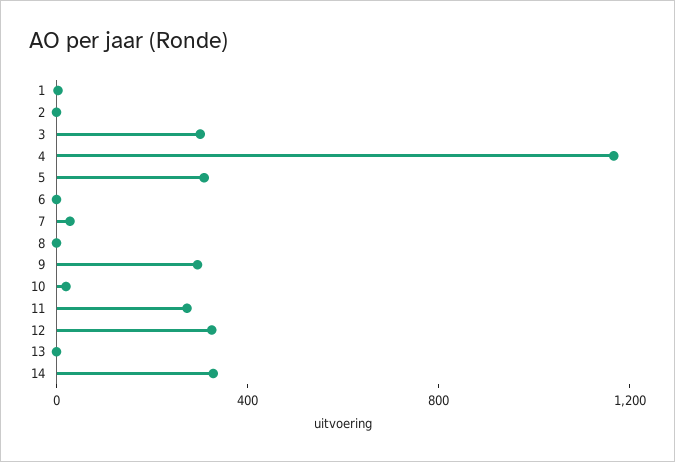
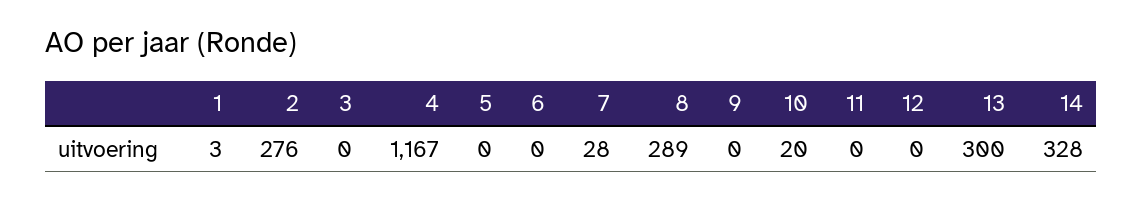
2: 0 -> 276
3: 300 -> 0
5: 300 -> 0
8: 0 -> 289
9: 300 -> 0
11: 300 -> 0
12: 300 -> 0
13: 0 -> 300

